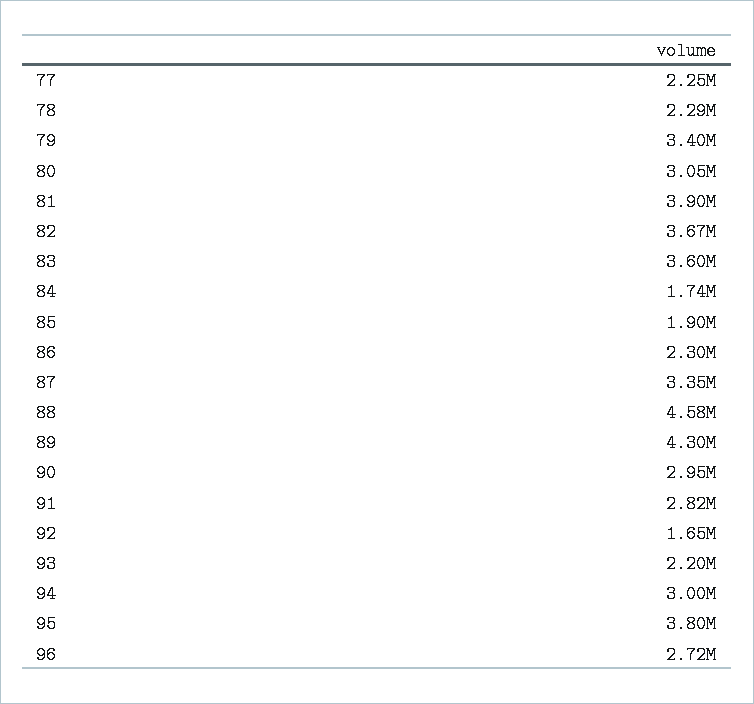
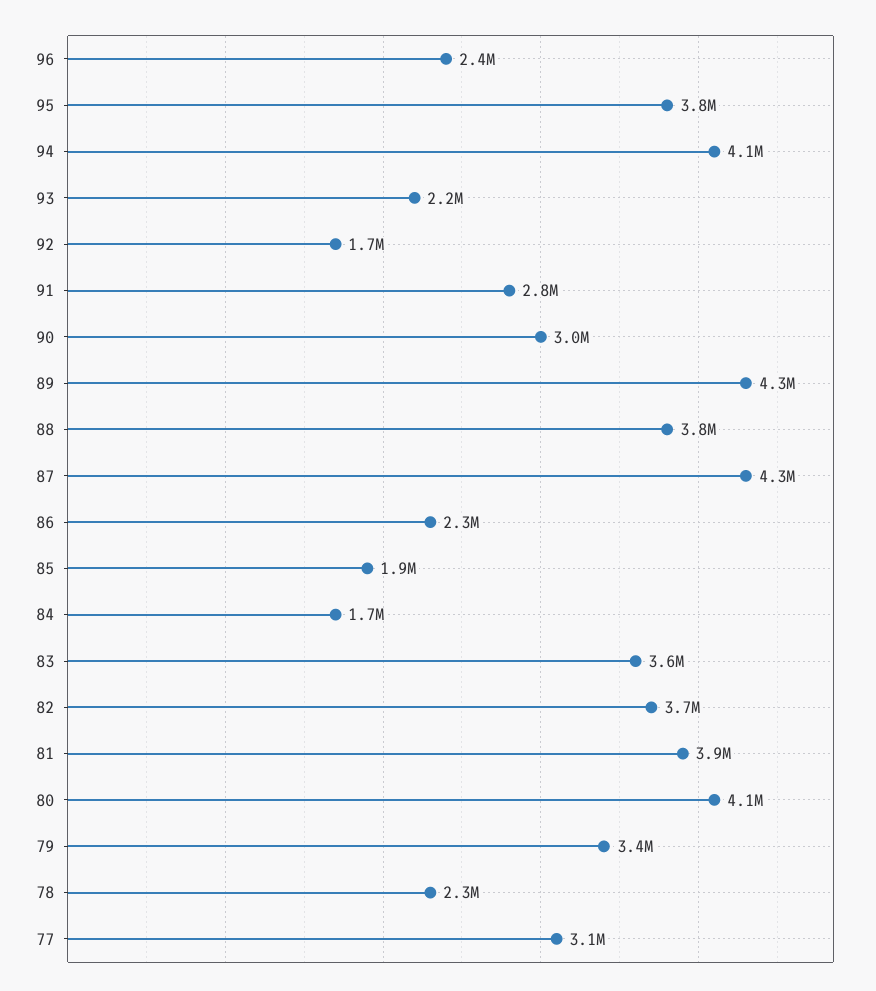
77: 2250000 -> 3100000
80: 3050000 -> 4100000
87: 3350000 -> 4300000
88: 4580000 -> 3800000
94: 3000000 -> 4100000
96: 2720000 -> 2400000

